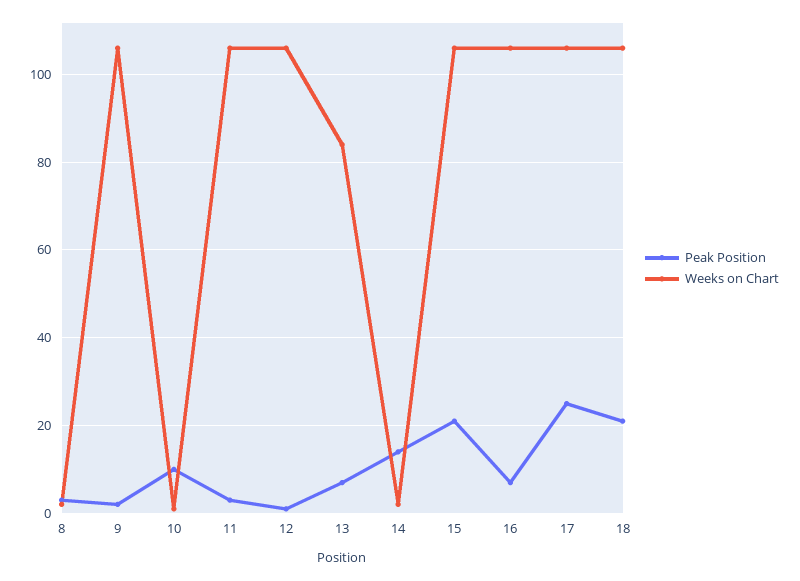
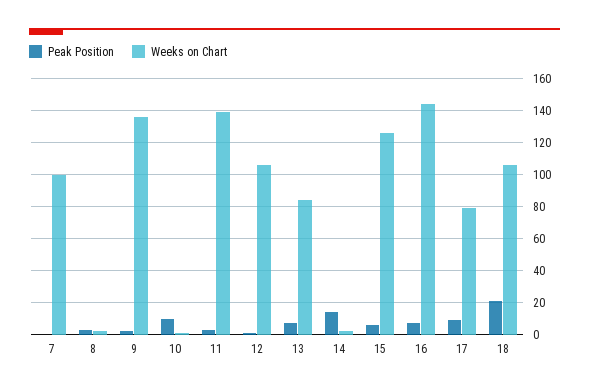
Weeks on Chart, 9: 105 -> 135
Weeks on Chart, 11: 105 -> 140
Peak Position, 15: 20 -> 5
Weeks on Chart, 15: 105 -> 125
Weeks on Chart, 16: 105 -> 145
Peak Position, 17: 25 -> 10
Weeks on Chart, 17: 105 -> 80
Peak Position, 7: none -> 0
Weeks on Chart, 7: none -> 100

